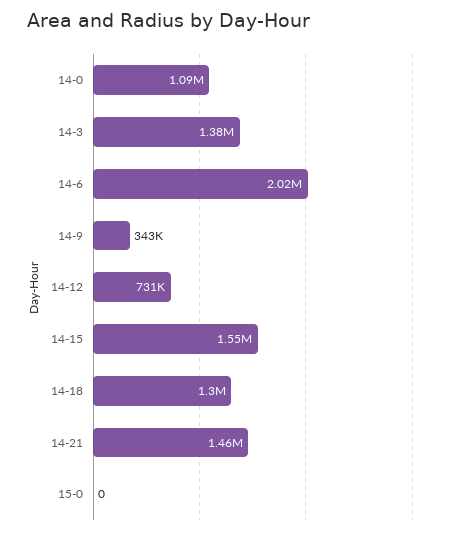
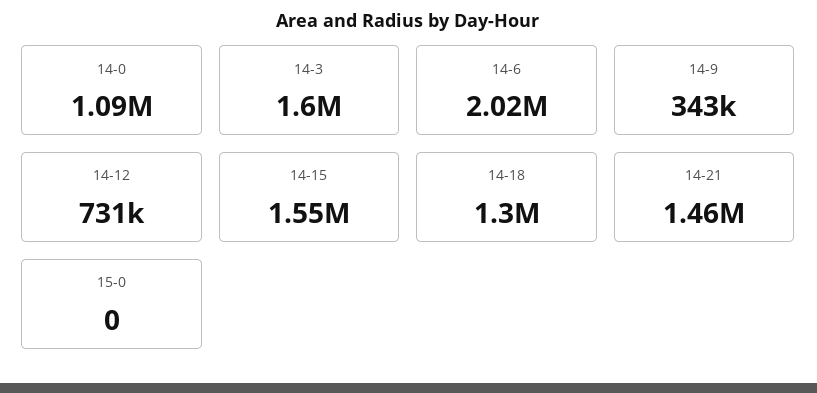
14-3: 1380000 -> 1600000

